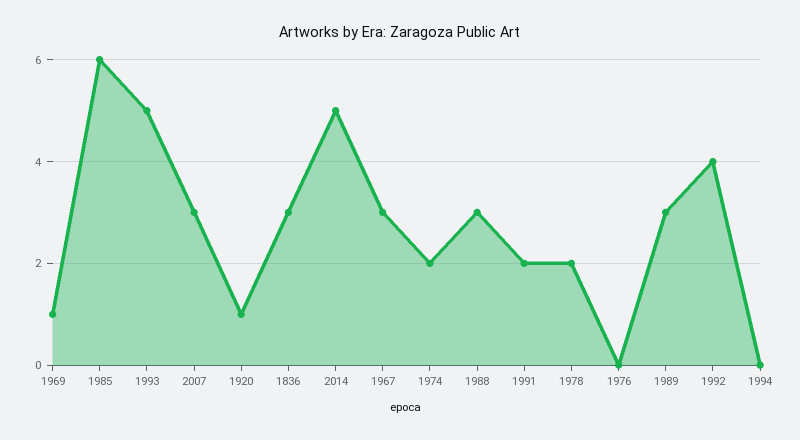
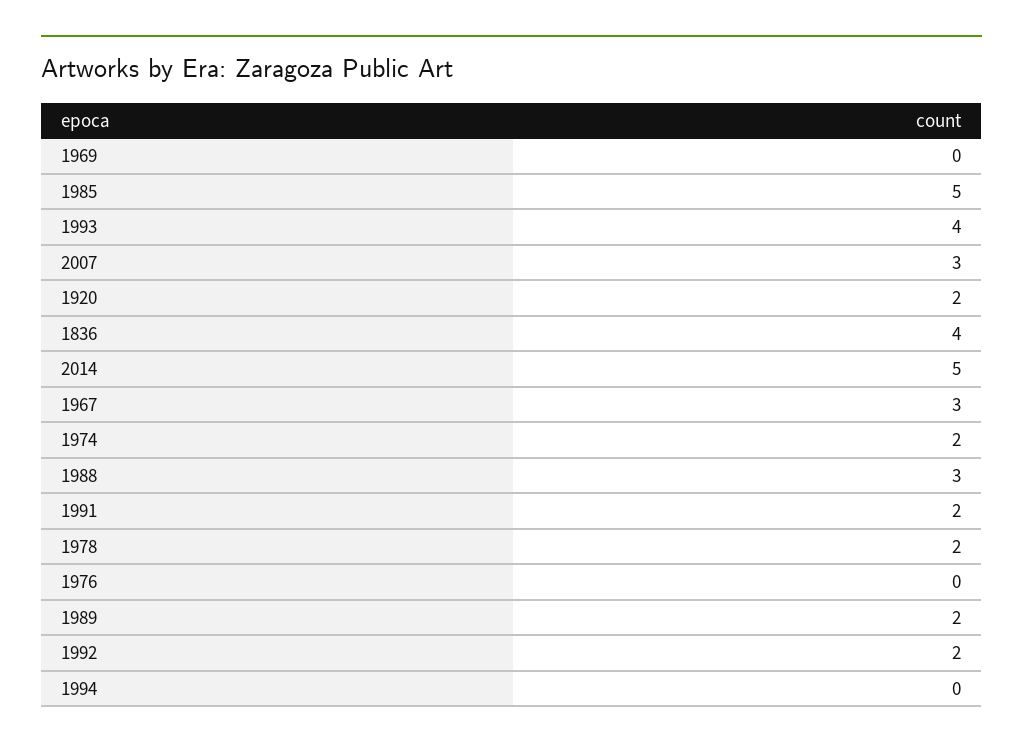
1969: 1 -> 0
1985: 6 -> 5
1993: 5 -> 4
1920: 1 -> 2
1836: 3 -> 4
1989: 3 -> 2
1992: 4 -> 2

